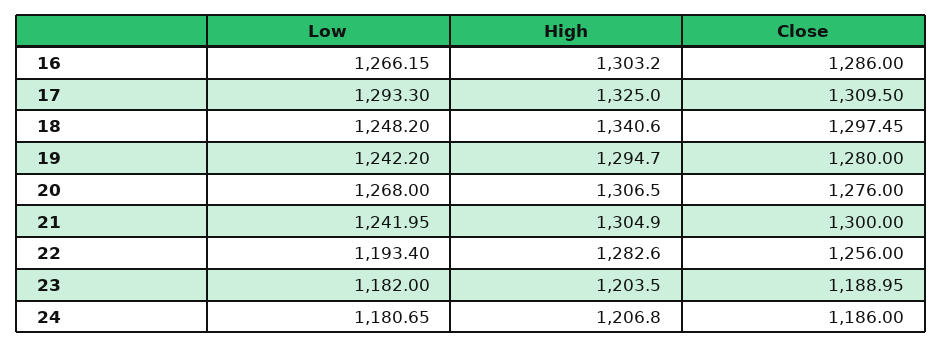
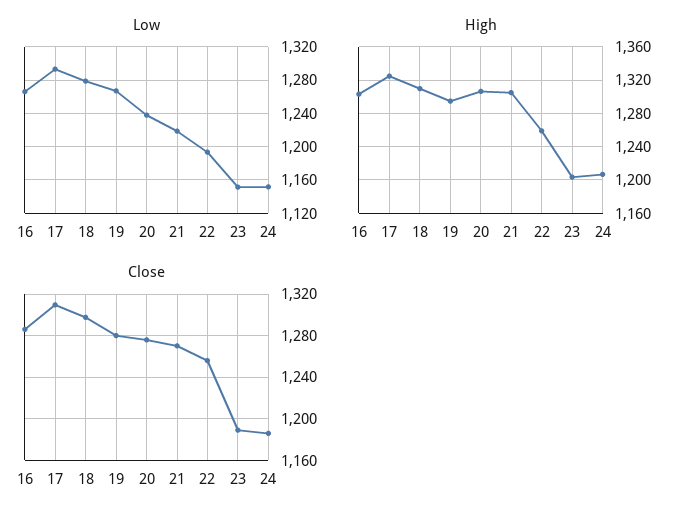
Low, 18: 1248.2 -> 1280
High, 18: 1340.6 -> 1310
Low, 19: 1242.2 -> 1270
Low, 20: 1268 -> 1240
Low, 21: 1241.95 -> 1220
Close, 21: 1300 -> 1270
High, 22: 1282.6 -> 1260
Low, 23: 1182 -> 1150
Low, 24: 1180.65 -> 1150

